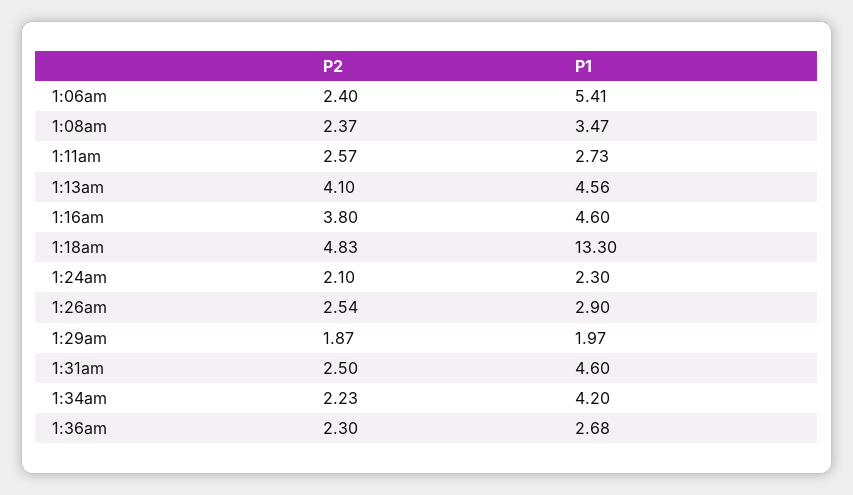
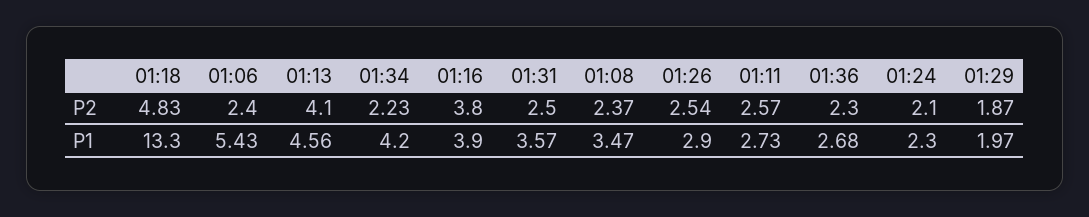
P1, 1:06am: 5.41 -> 5.43
P1, 1:16am: 4.6 -> 3.9
P1, 1:31am: 4.6 -> 3.57

